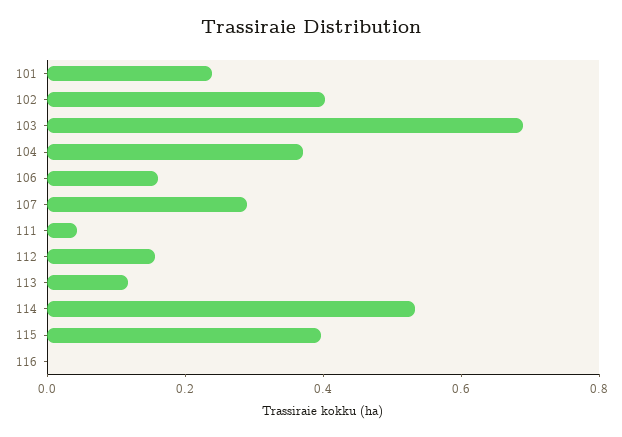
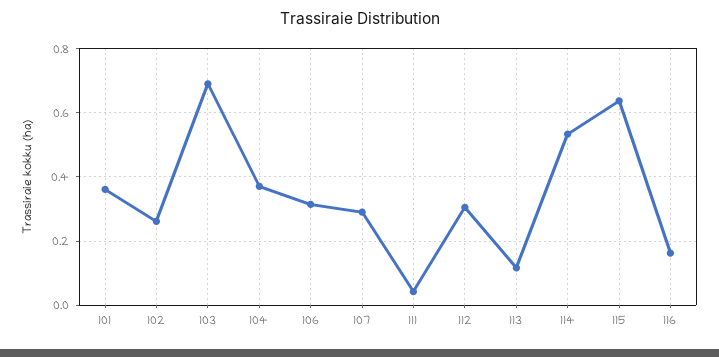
101: 0.25 -> 0.36
102: 0.4 -> 0.26
106: 0.15 -> 0.32
112: 0.15 -> 0.3
115: 0.4 -> 0.64
116: 0 -> 0.16

